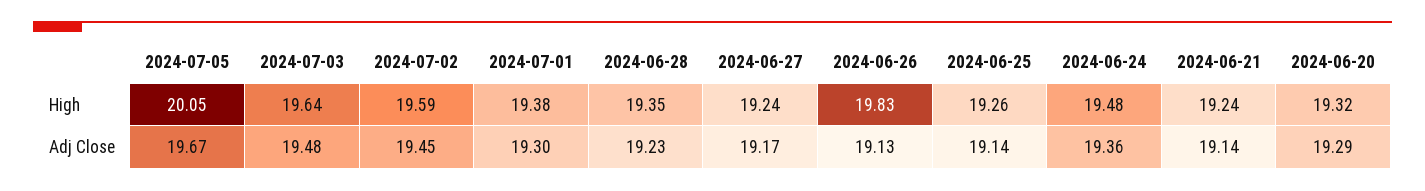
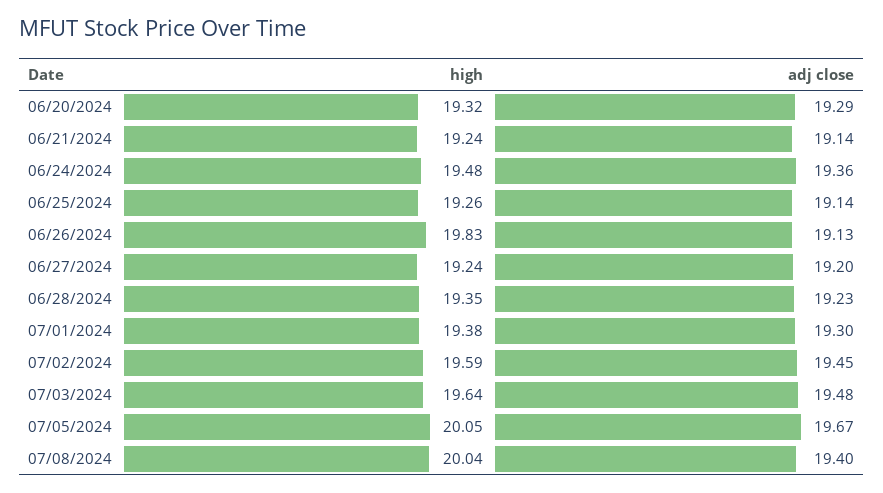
2024-06-27, Adj Close: 19.17 -> 19.2
07/08/2024, High: none -> 20.04
07/08/2024, Adj Close: none -> 19.4

